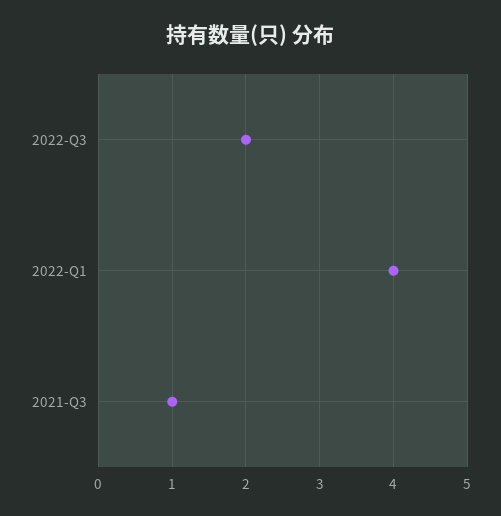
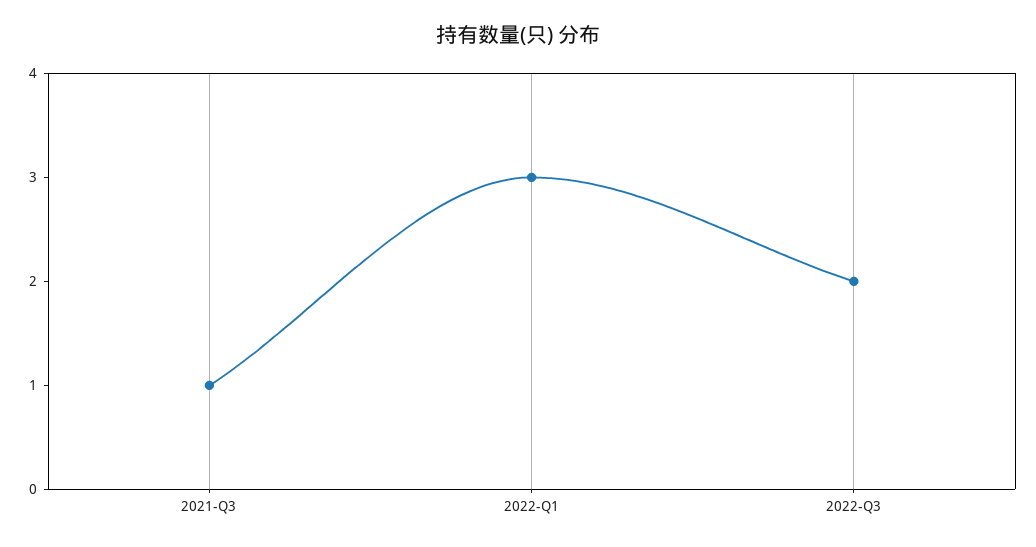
2022-Q1: 4 -> 3

